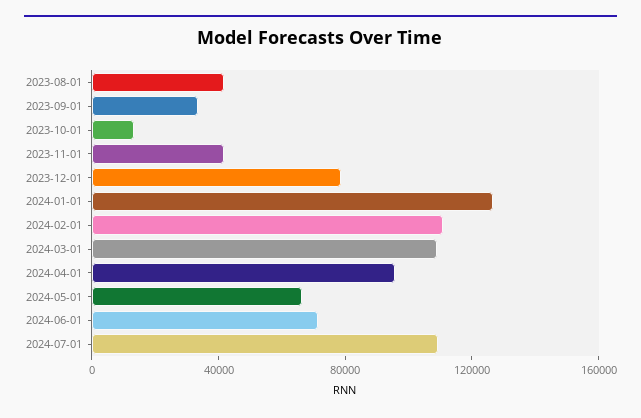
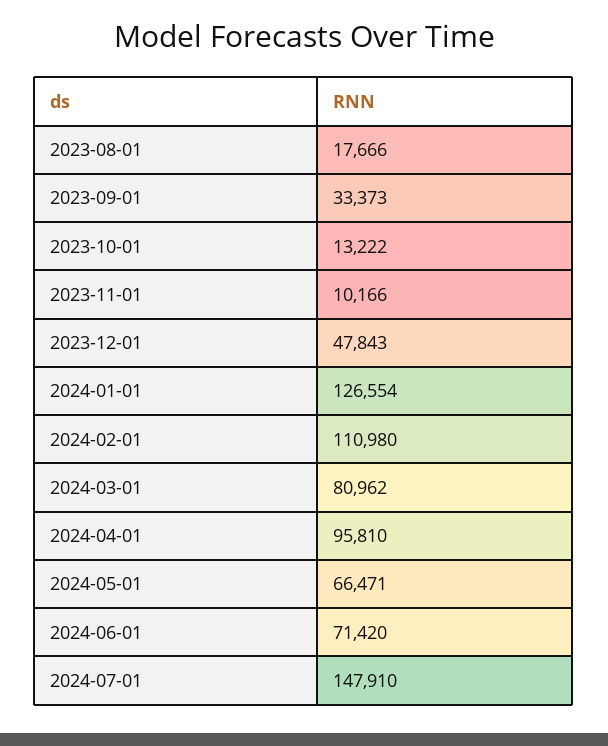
2023-08-01: 40000 -> 17666
2023-11-01: 40000 -> 10166
2023-12-01: 80000 -> 47843
2024-03-01: 110000 -> 80962
2024-07-01: 110000 -> 147910

